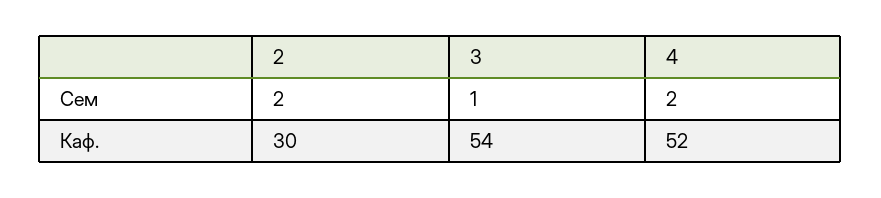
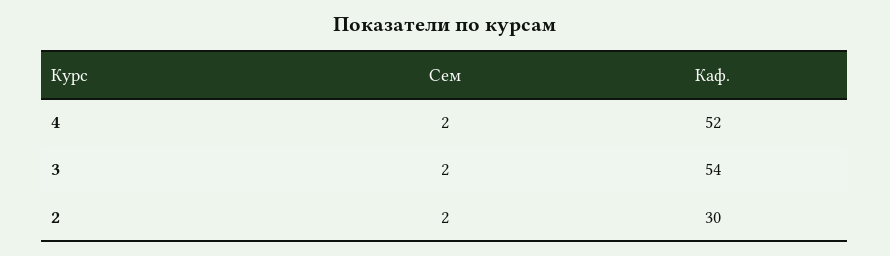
3, Сем: 1 -> 2

